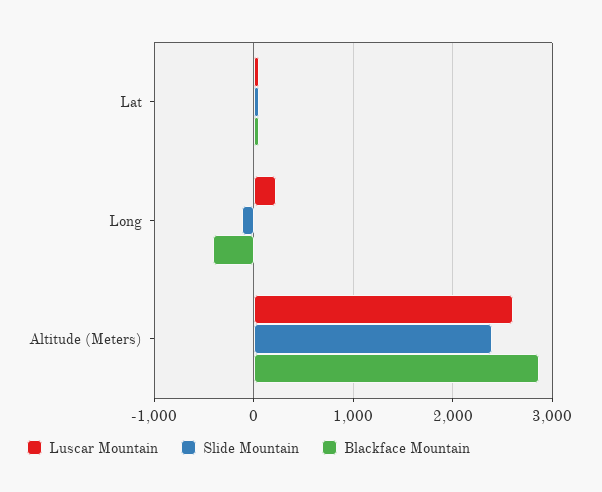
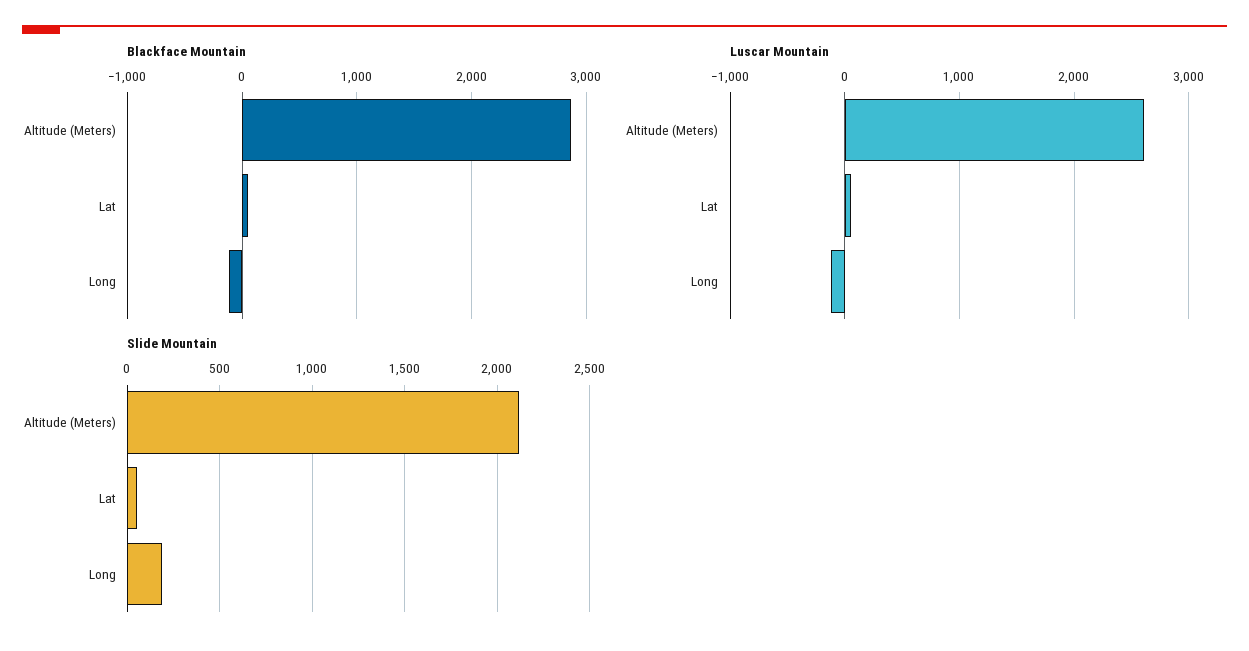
Luscar Mountain, Long: 200 -> -100
Slide Mountain, Long: -100 -> 200
Blackface Mountain, Long: -400 -> -100
Slide Mountain, Altitude (Meters): 2400 -> 2100

